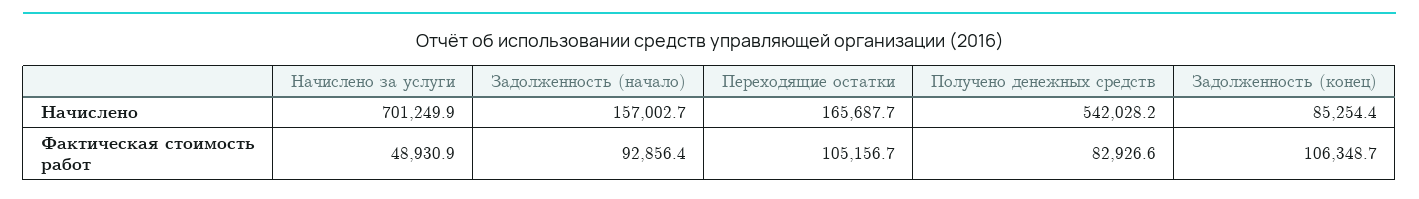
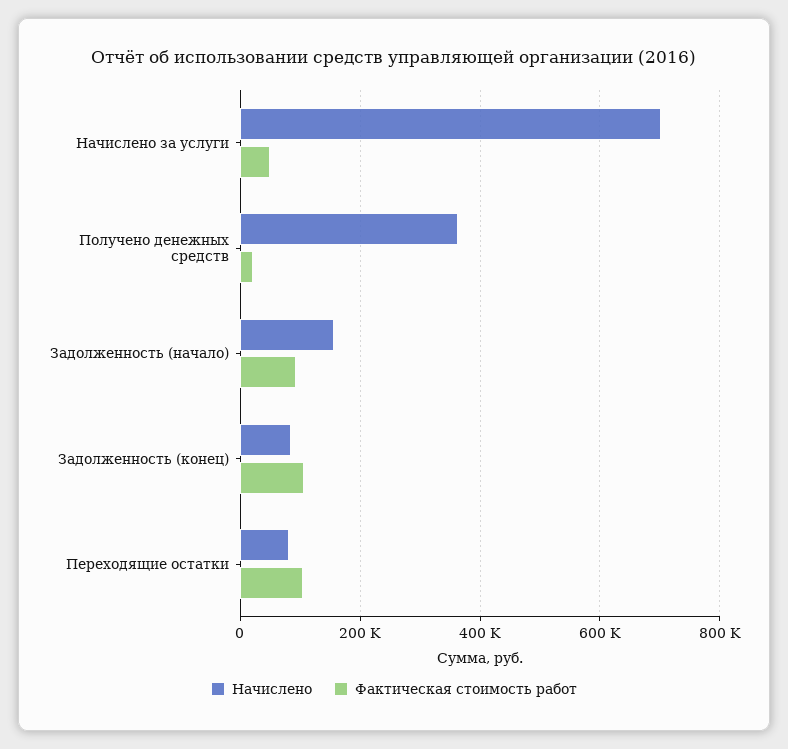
Начислено, Переходящие остатки: 165687.7 -> 80000
Начислено, Получено денежных средств: 542028.2 -> 360000
Фактическая стоимость работ, Получено денежных средств: 82926.6 -> 20000

